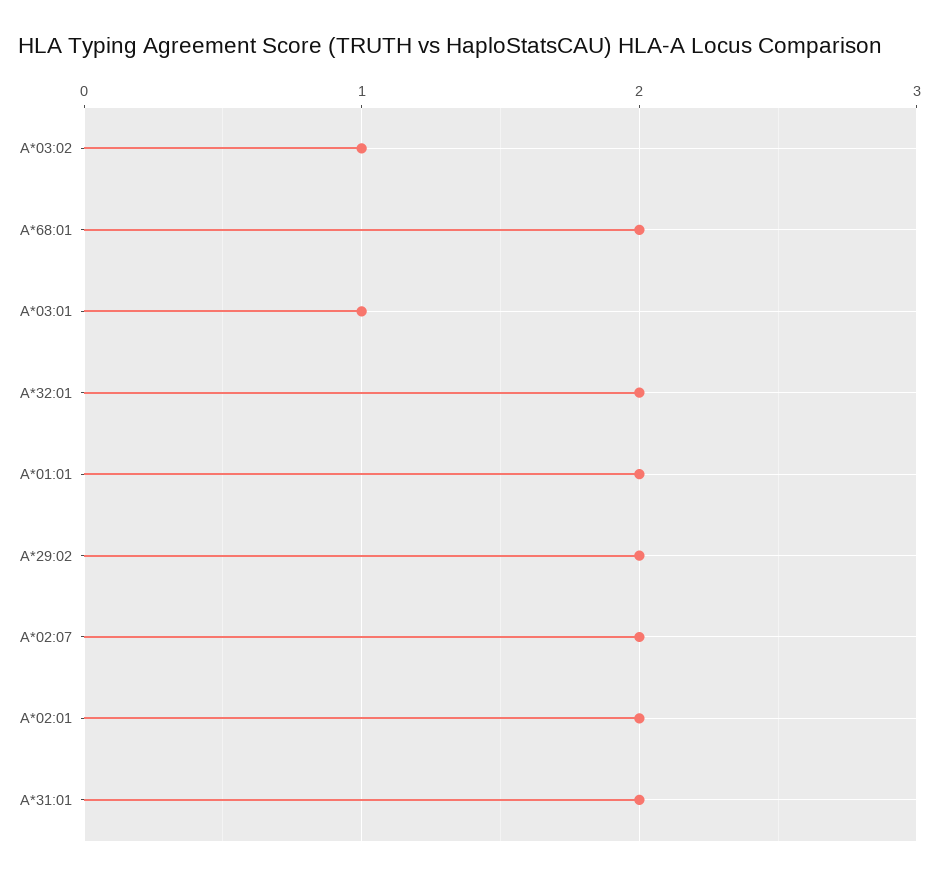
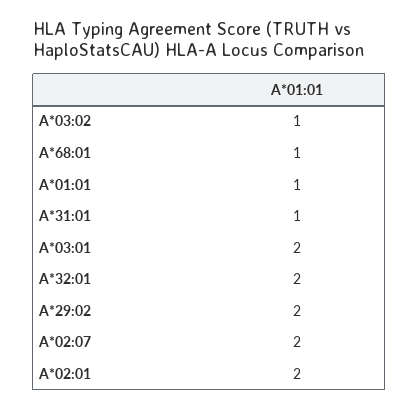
A*68:01: 2 -> 1
A*03:01: 1 -> 2
A*01:01: 2 -> 1
A*31:01: 2 -> 1

